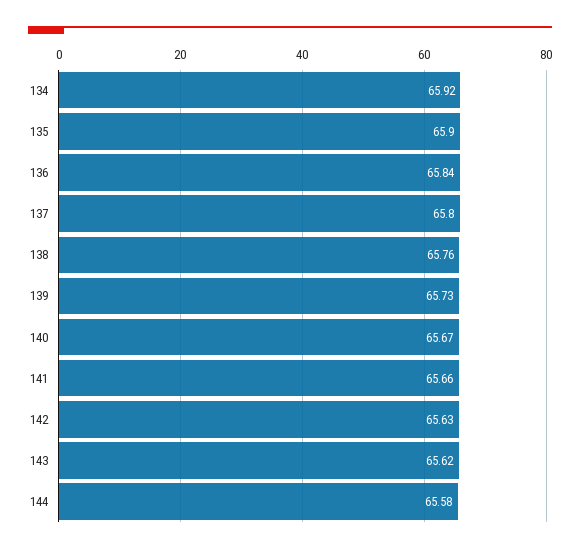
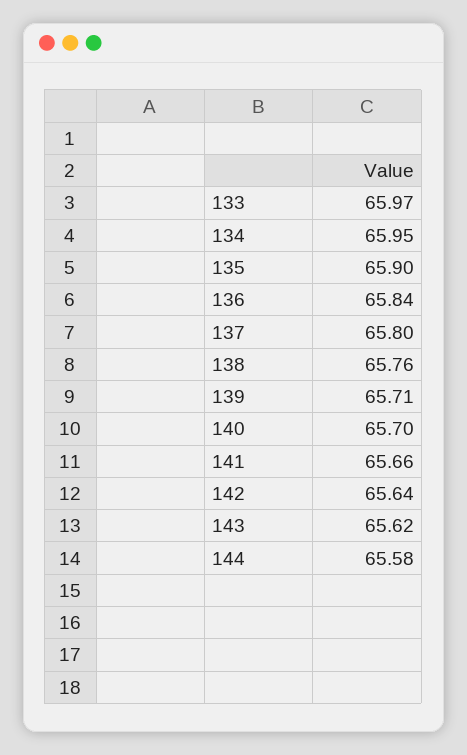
134: 65.92 -> 65.95
139: 65.73 -> 65.71
140: 65.67 -> 65.7
142: 65.63 -> 65.64
133: none -> 65.97

